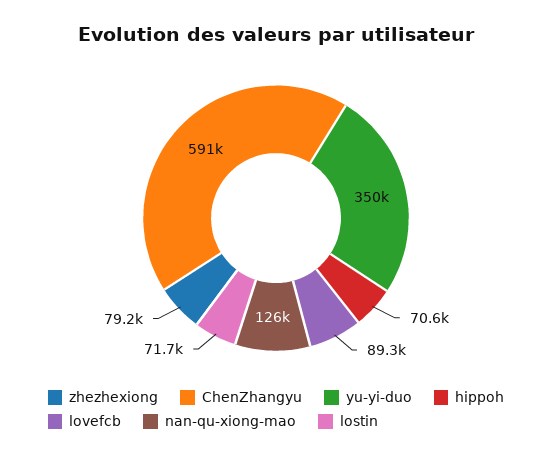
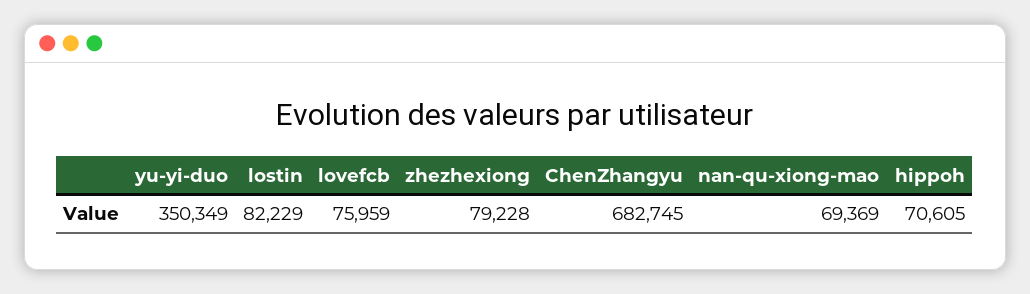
ChenZhangyu: 591000 -> 682745
lovefcb: 89300 -> 75959
nan-qu-xiong-mao: 126000 -> 69369
lostin: 71700 -> 82229

